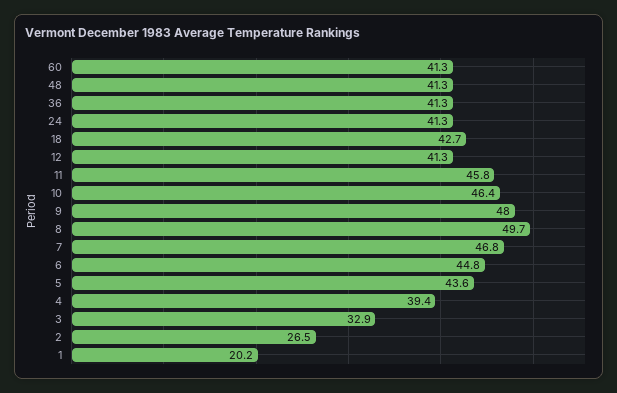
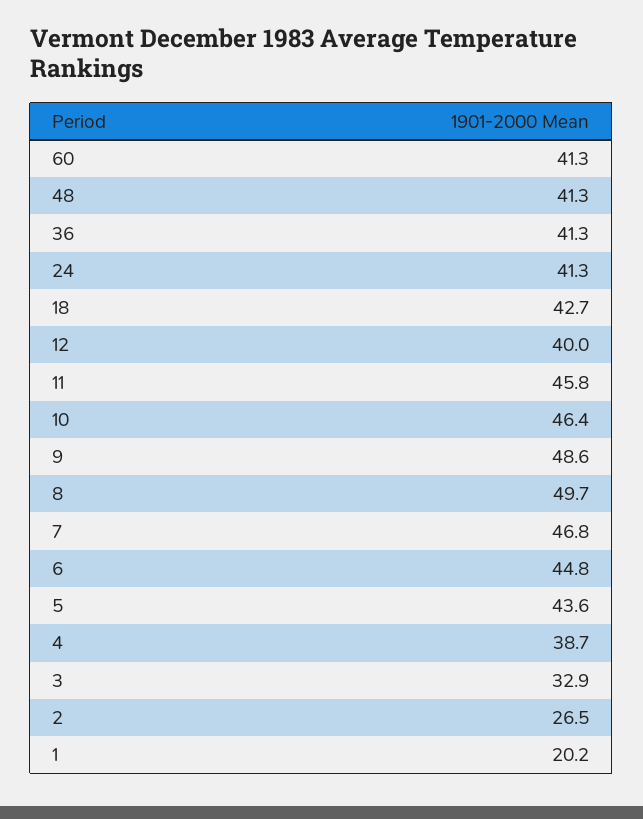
12: 41.3 -> 40
9: 48 -> 48.6
4: 39.4 -> 38.7

